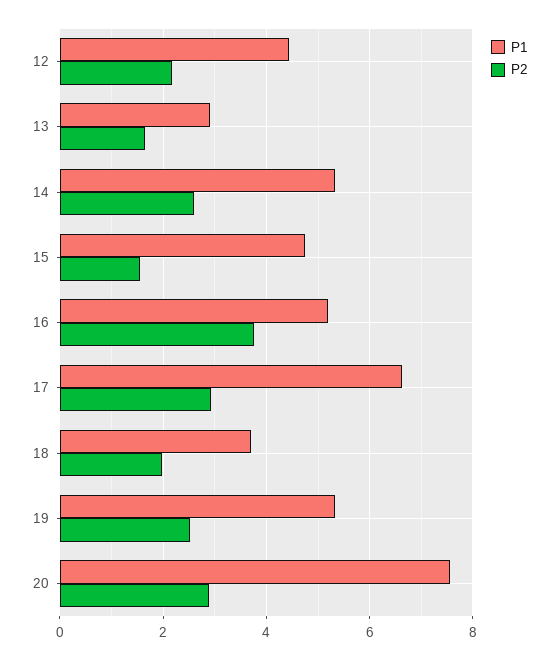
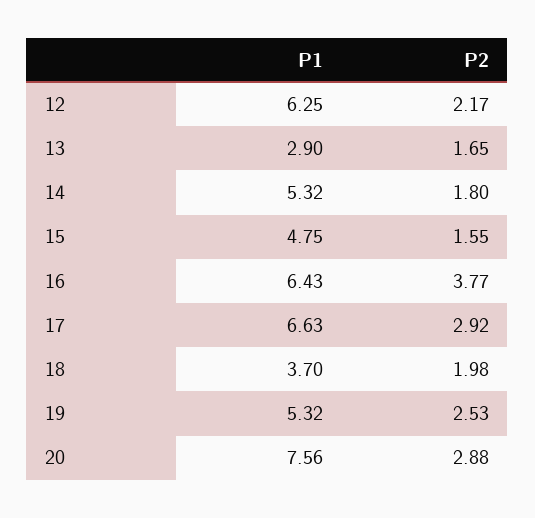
P1, 12: 4.4 -> 6.25
P2, 14: 2.6 -> 1.8
P1, 16: 5.2 -> 6.43

